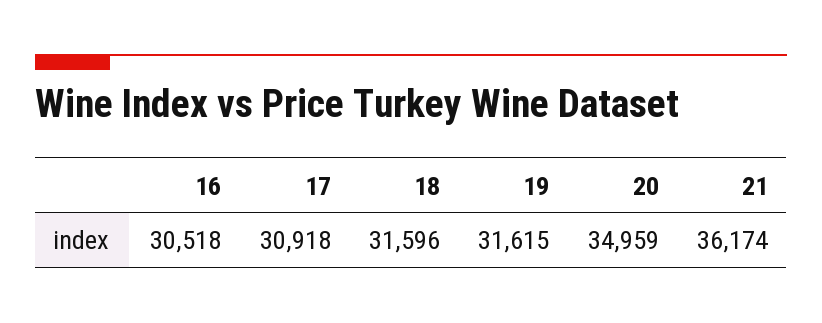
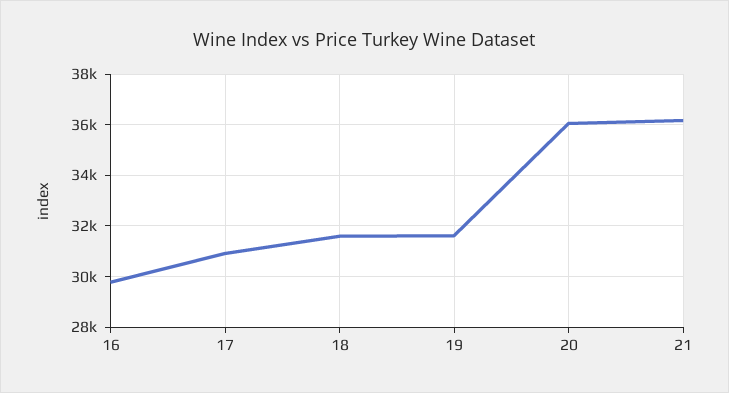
16: 30518 -> 29750
20: 34959 -> 36000

